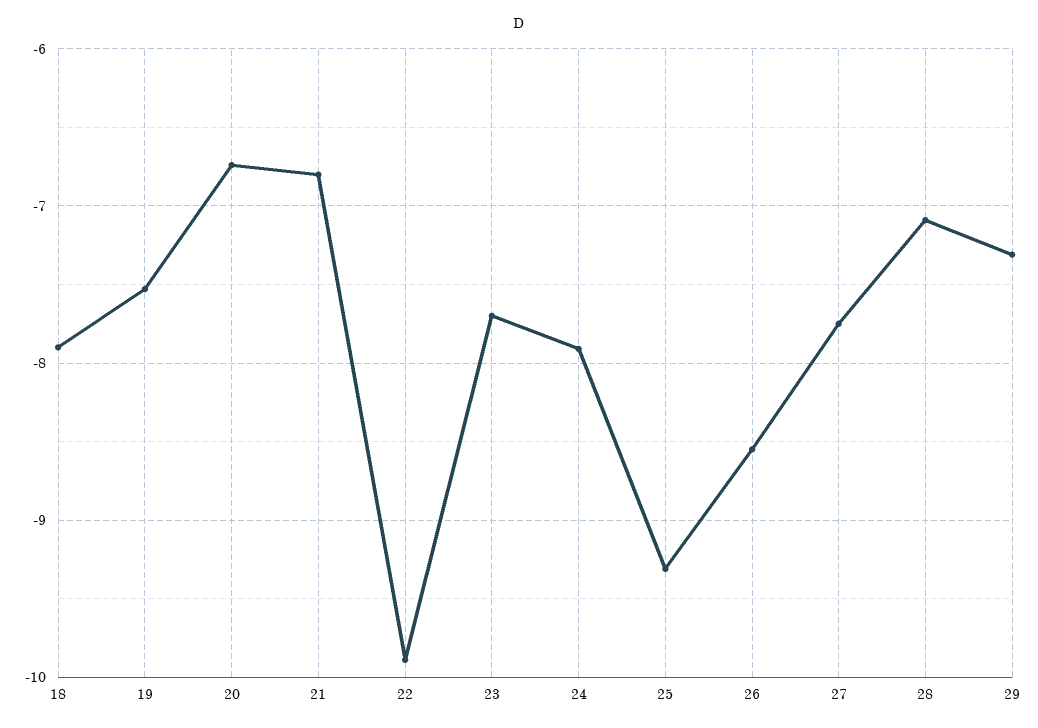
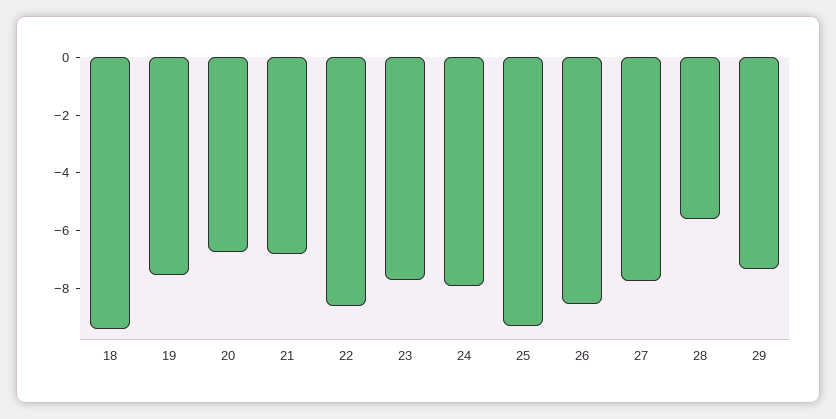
18: -7.9 -> -9.5
22: -9.9 -> -8.5
28: -7.1 -> -5.5

